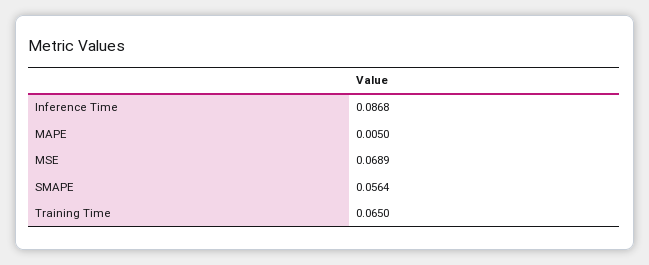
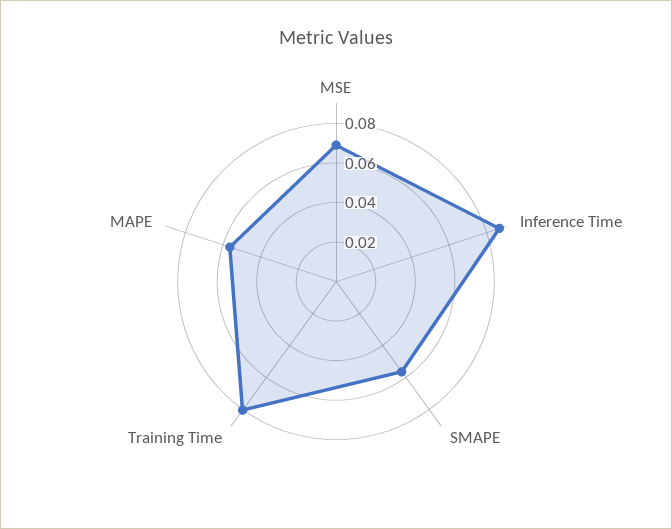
MAPE: 0.005 -> 0.055
Training Time: 0.065 -> 0.08

